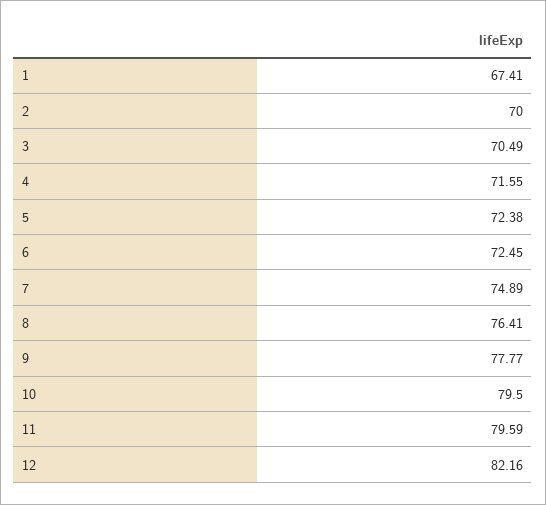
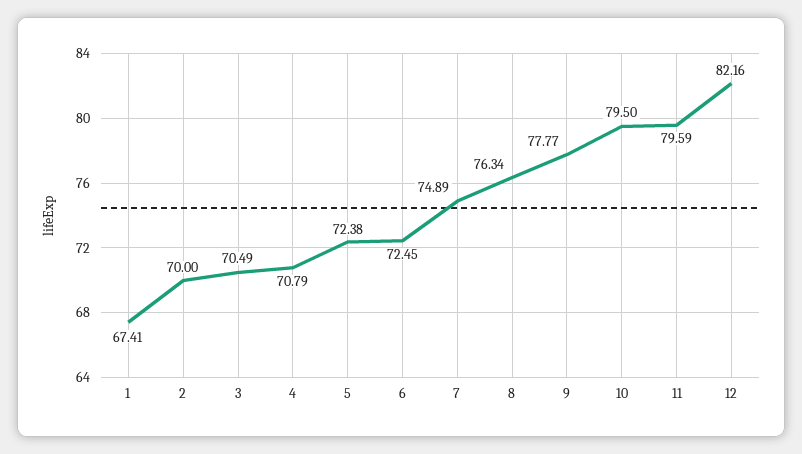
4: 71.55 -> 70.79
8: 76.41 -> 76.34

